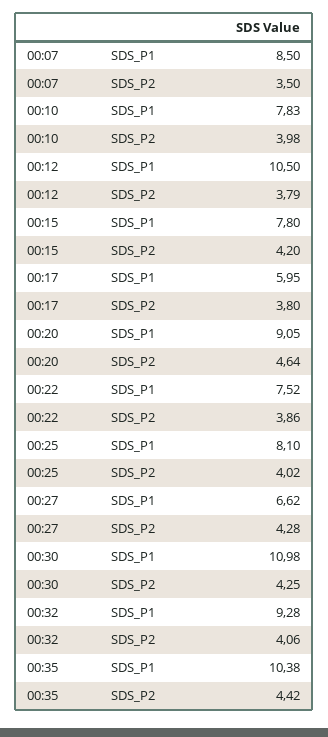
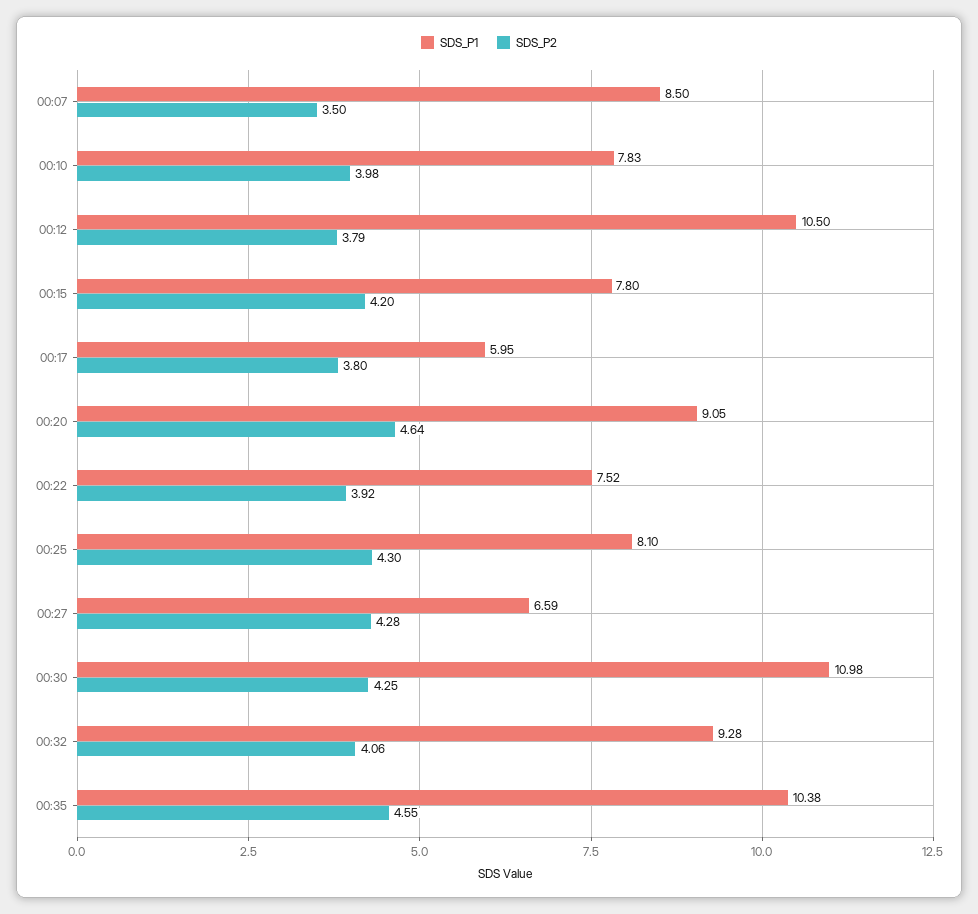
SDS_P2, 00:22: 3.86 -> 3.92
SDS_P2, 00:25: 4.02 -> 4.3
SDS_P1, 00:27: 6.62 -> 6.59
SDS_P2, 00:35: 4.42 -> 4.55

